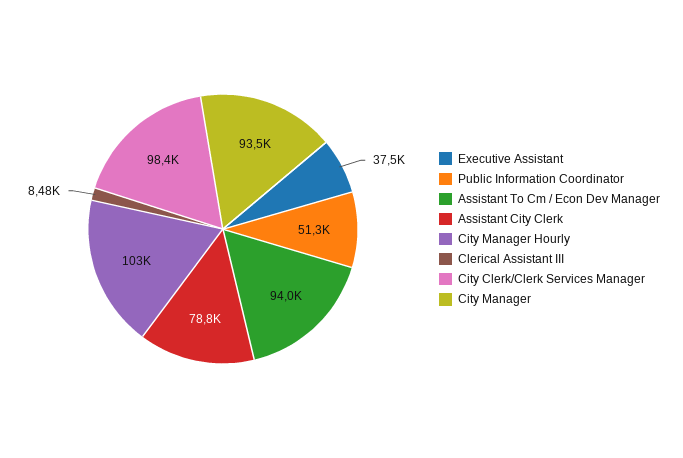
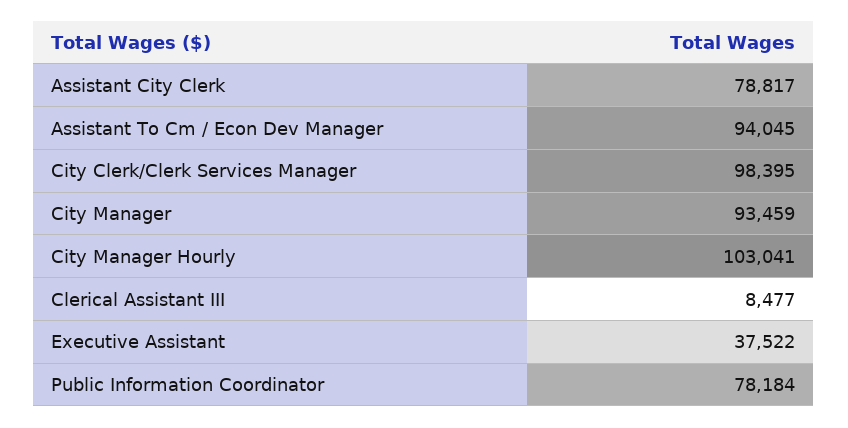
Public Information Coordinator: 51300 -> 78184

